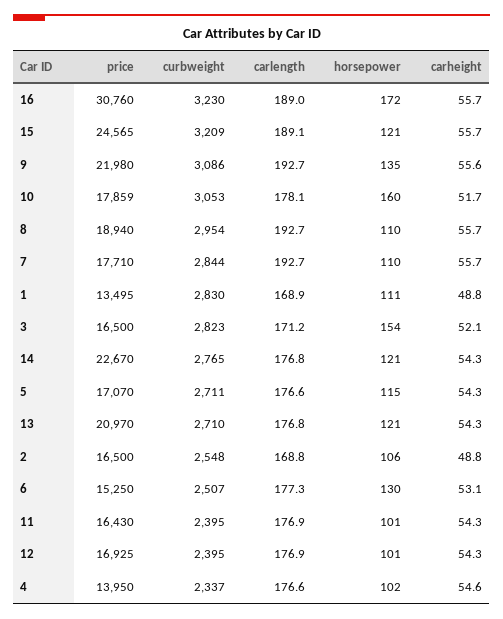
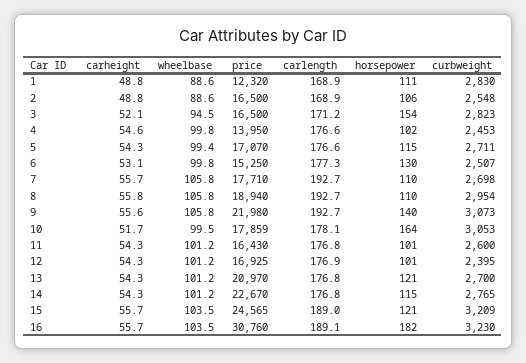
carlength, 16: 189 -> 189.1
horsepower, 16: 172 -> 182
carlength, 15: 189.1 -> 189
curbweight, 9: 3086 -> 3073
horsepower, 9: 135 -> 140
horsepower, 10: 160 -> 164
carheight, 8: 55.7 -> 55.8
curbweight, 7: 2844 -> 2698
price, 1: 13495 -> 12320
horsepower, 14: 121 -> 115
curbweight, 13: 2710 -> 2700
carlength, 2: 168.8 -> 168.9
curbweight, 11: 2395 -> 2600
carlength, 11: 176.9 -> 176.8
curbweight, 4: 2337 -> 2453
wheelbase, 1: none -> 88.6
wheelbase, 2: none -> 88.6
wheelbase, 3: none -> 94.5
wheelbase, 4: none -> 99.8
wheelbase, 5: none -> 99.4
wheelbase, 6: none -> 99.8
wheelbase, 7: none -> 105.8
wheelbase, 8: none -> 105.8
wheelbase, 9: none -> 105.8
wheelbase, 10: none -> 99.5
wheelbase, 11: none -> 101.2
wheelbase, 12: none -> 101.2
wheelbase, 13: none -> 101.2
wheelbase, 14: none -> 101.2
wheelbase, 15: none -> 103.5
wheelbase, 16: none -> 103.5

